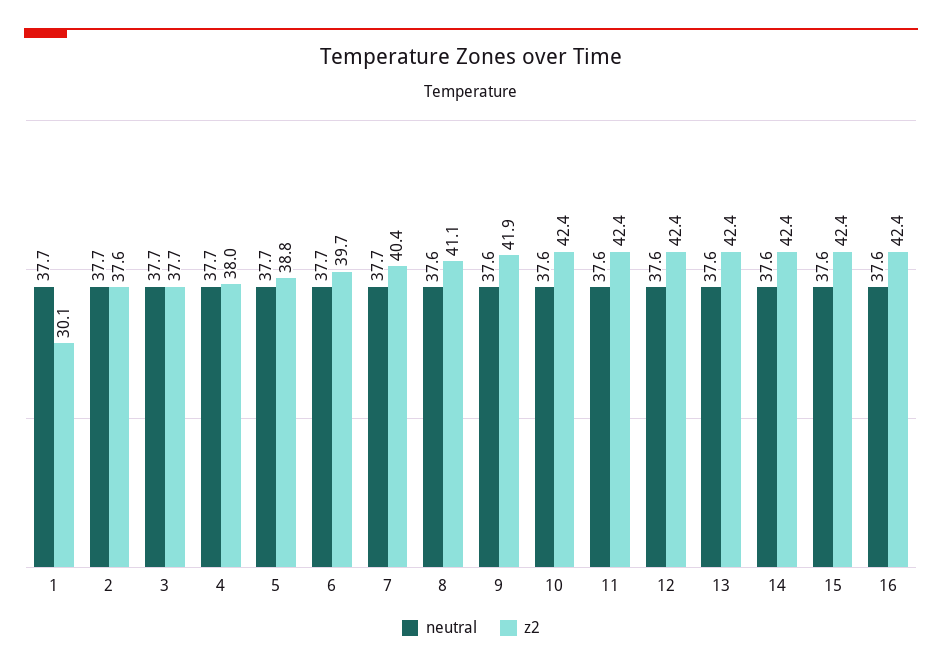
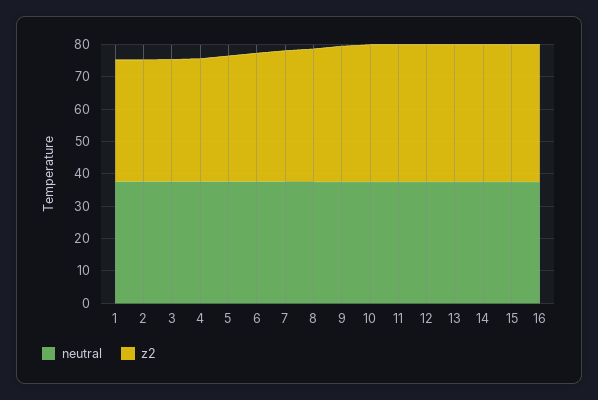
z2, 1: 30.1 -> 37.5

